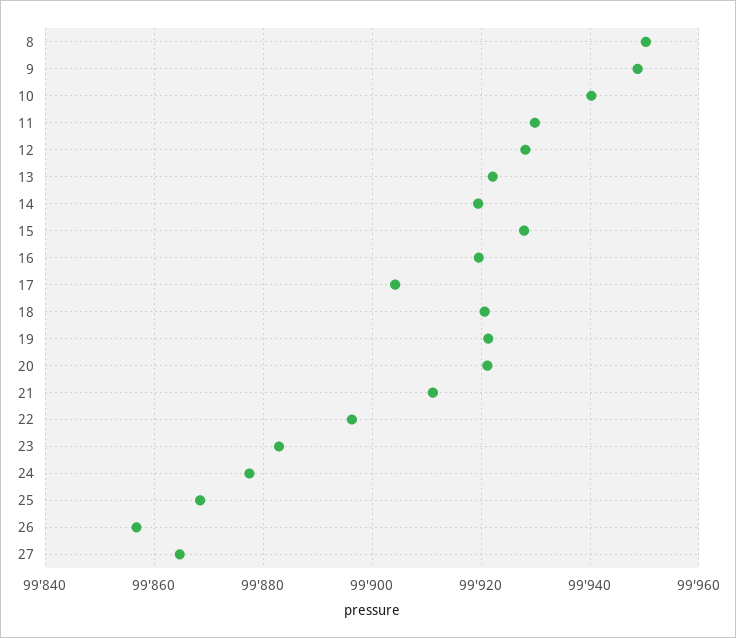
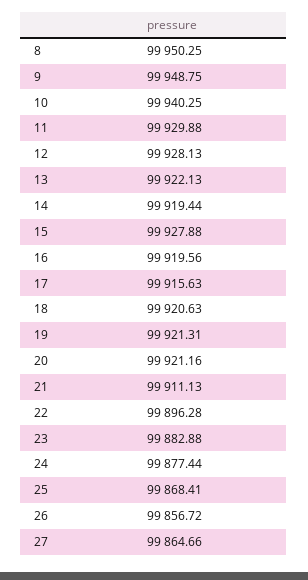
17: 99904 -> 99915.63

